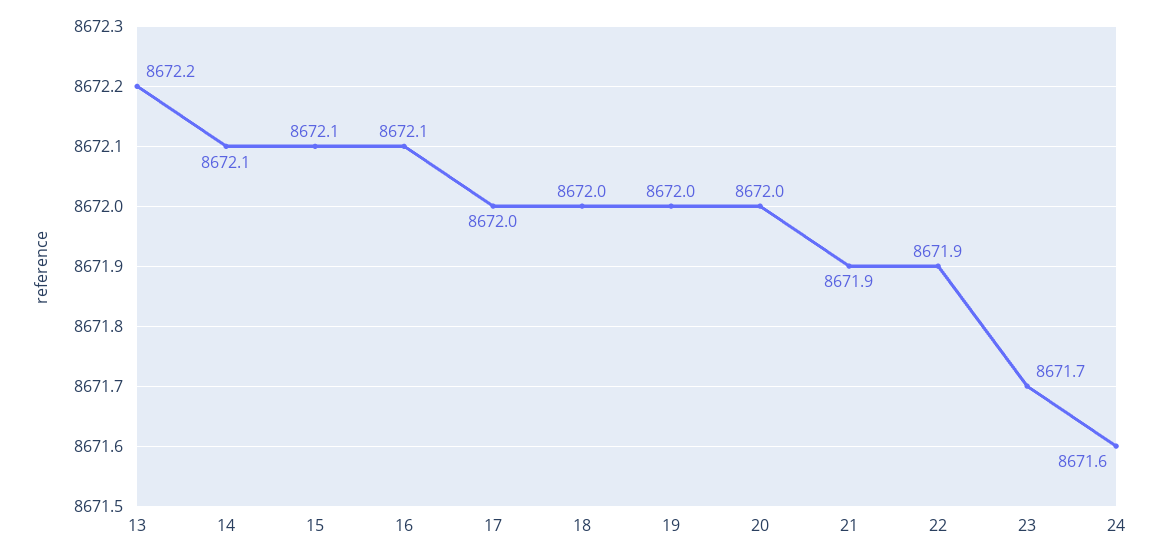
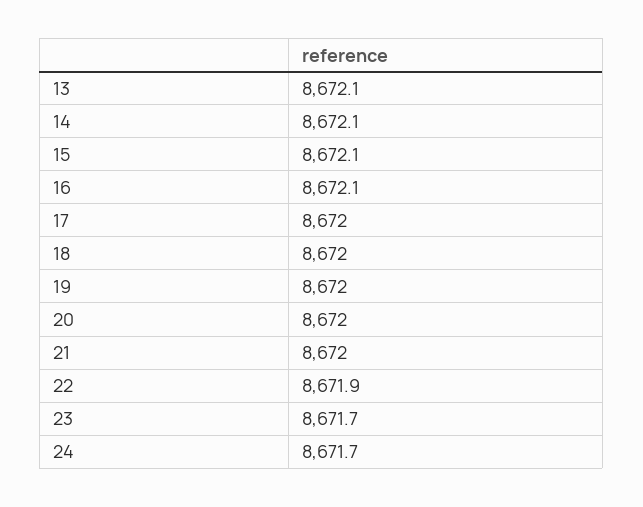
13: 8672.2 -> 8672.1
21: 8671.9 -> 8672
24: 8671.6 -> 8671.7

